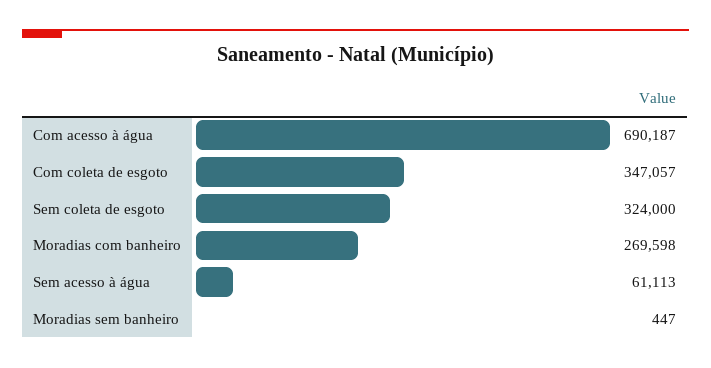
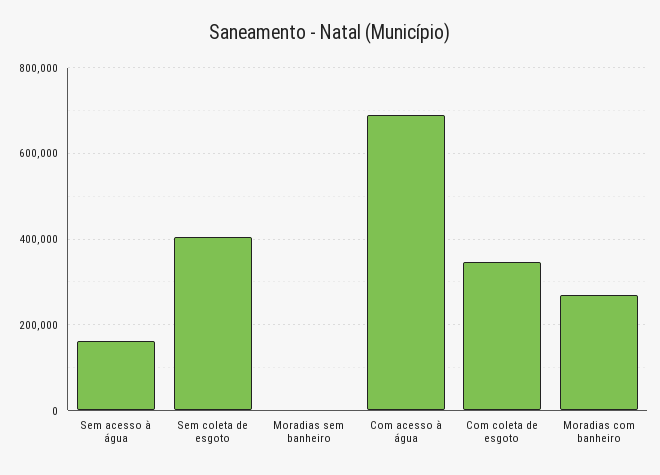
Sem coleta de esgoto: 324000 -> 400000
Sem acesso à água: 61113 -> 160000

